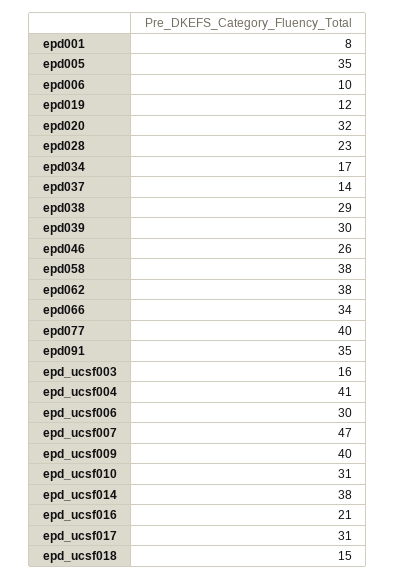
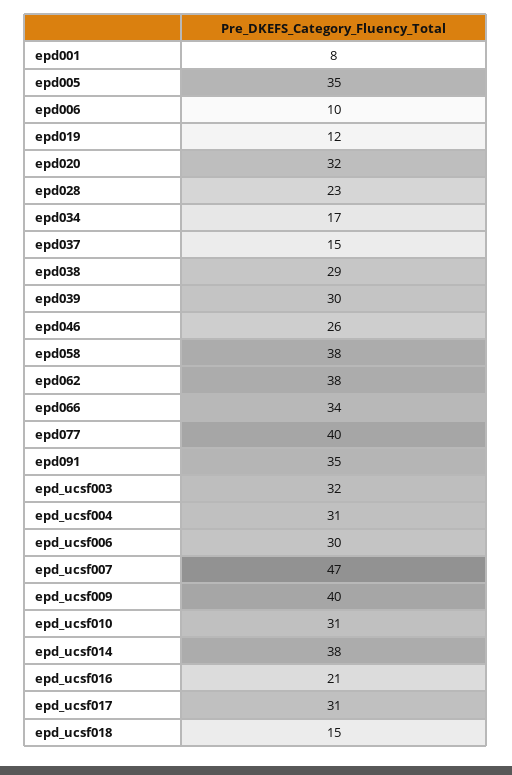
epd037: 14 -> 15
epd_ucsf003: 16 -> 32
epd_ucsf004: 41 -> 31

